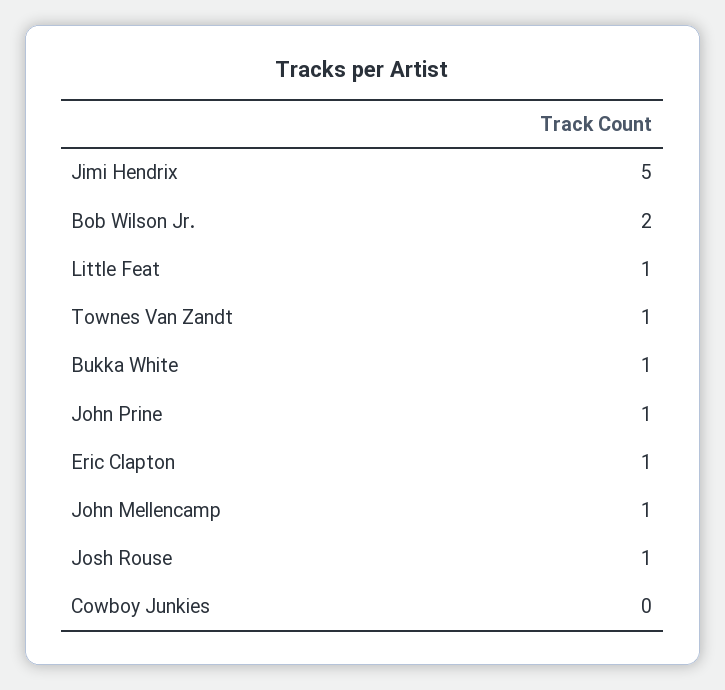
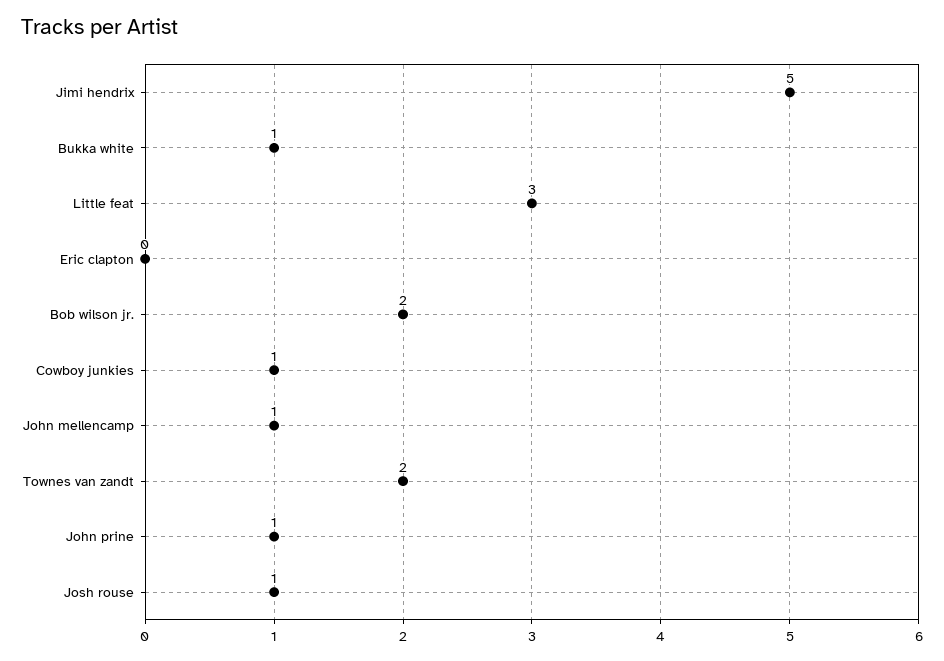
Little Feat: 1 -> 3
Townes Van Zandt: 1 -> 2
Eric Clapton: 1 -> 0
Cowboy Junkies: 0 -> 1

